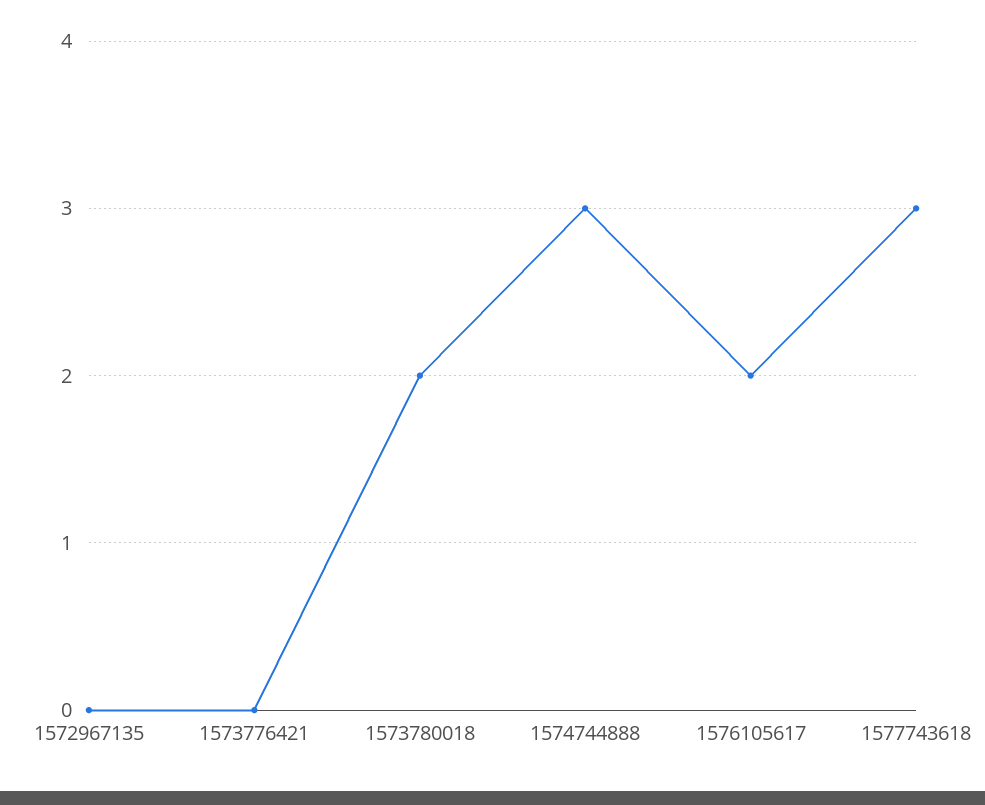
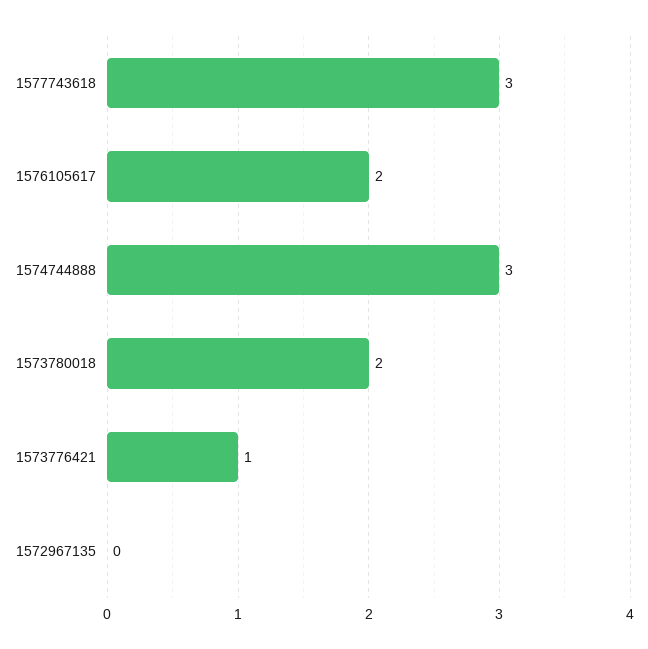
1573776421: 0 -> 1

